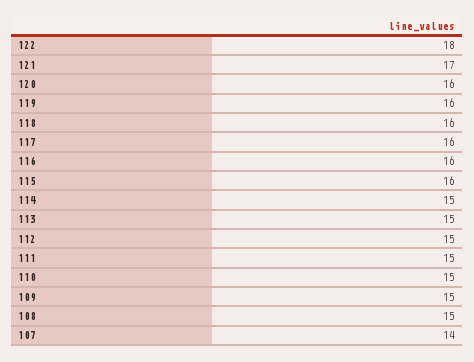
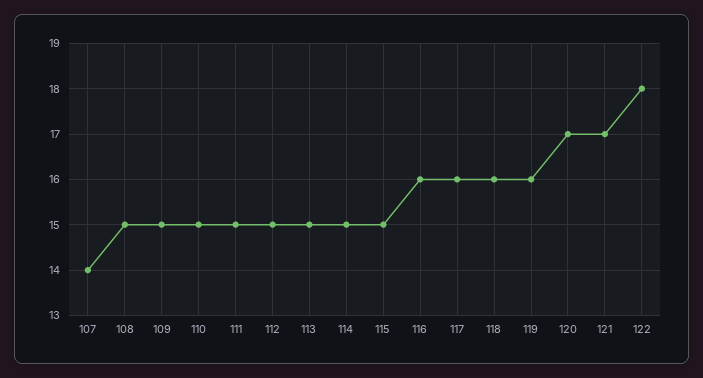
120: 16 -> 17
115: 16 -> 15

